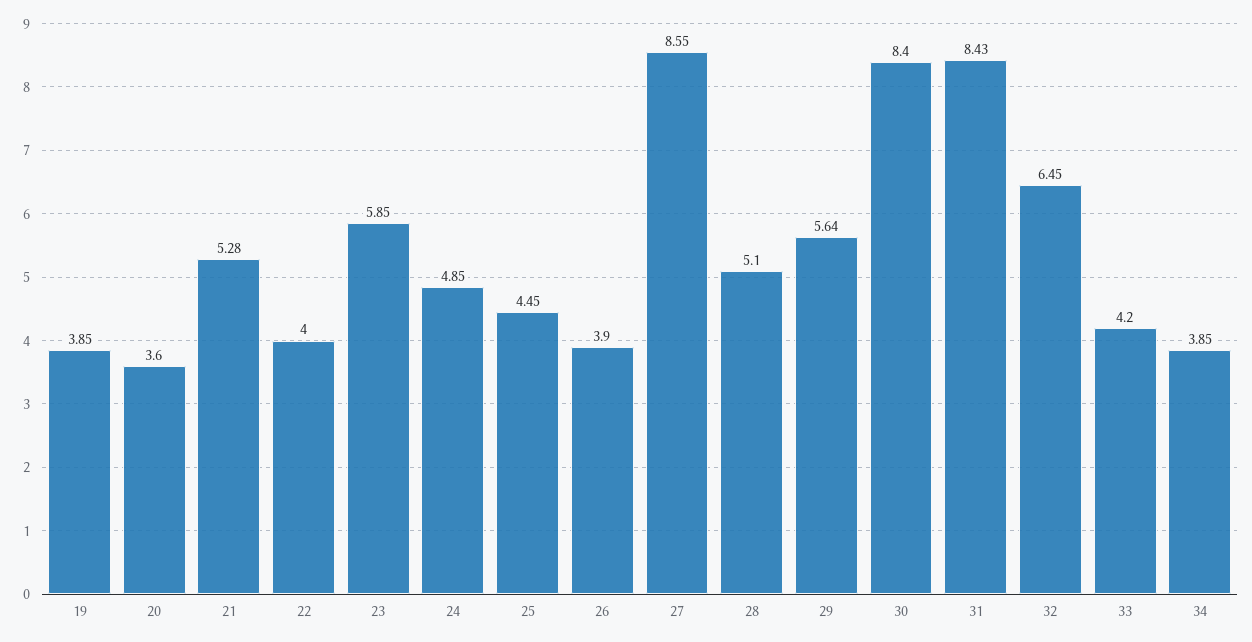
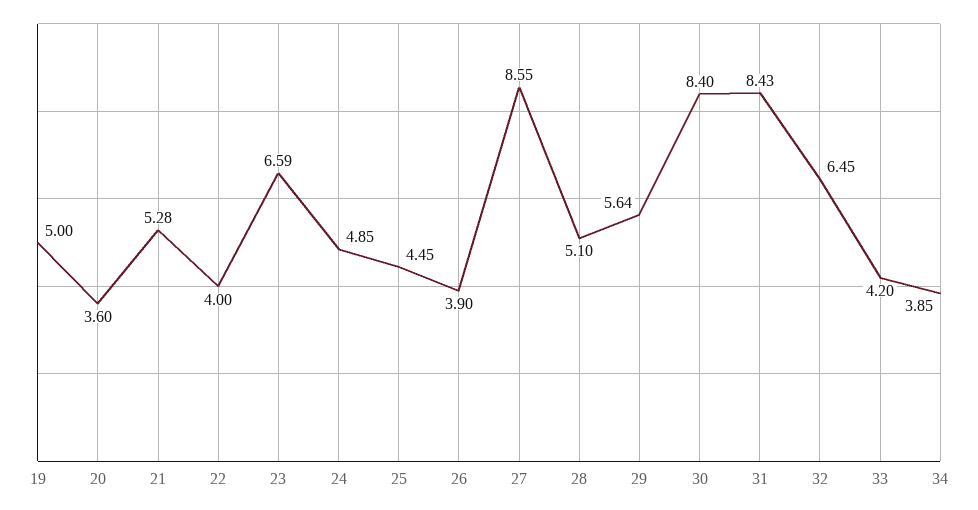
19: 3.85 -> 5
23: 5.85 -> 6.59

